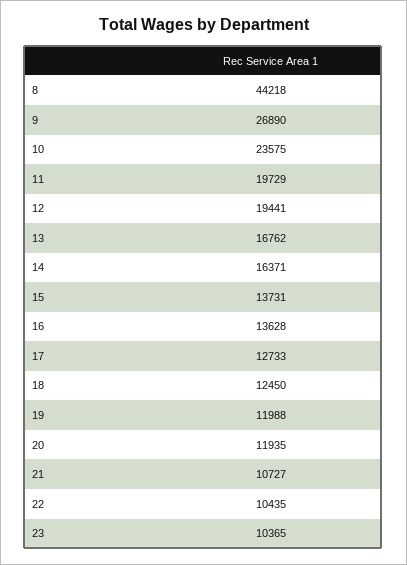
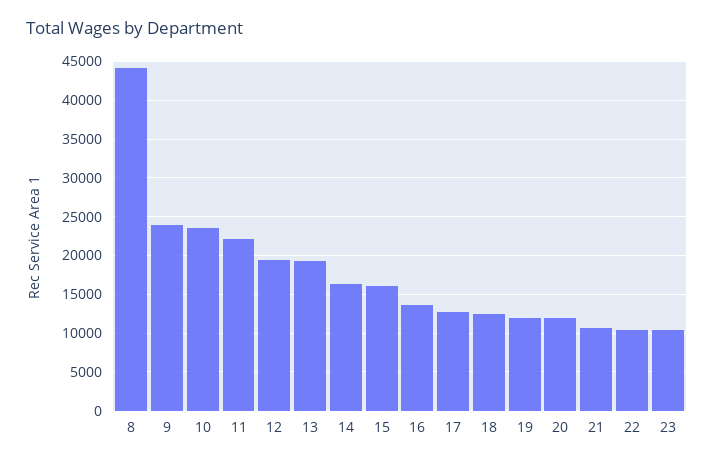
9: 26890 -> 24000
11: 19729 -> 22000
13: 16762 -> 19000
15: 13731 -> 16000

